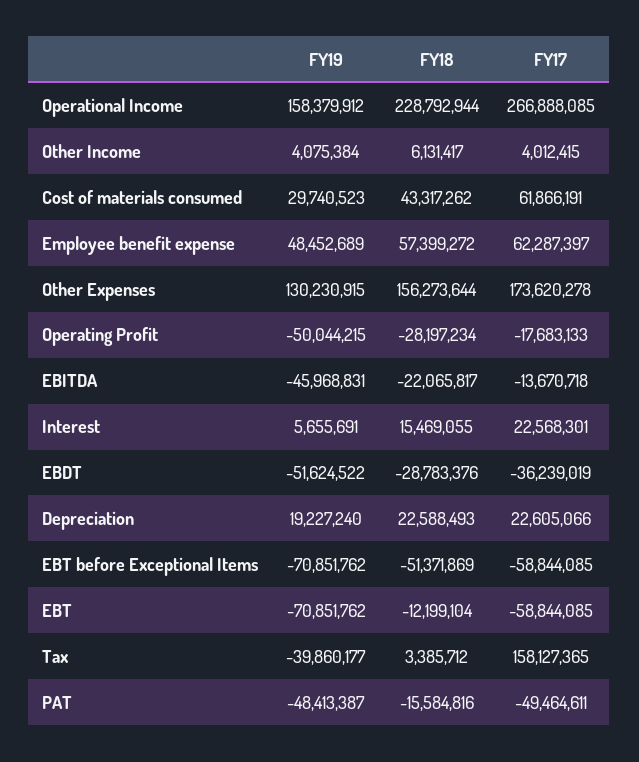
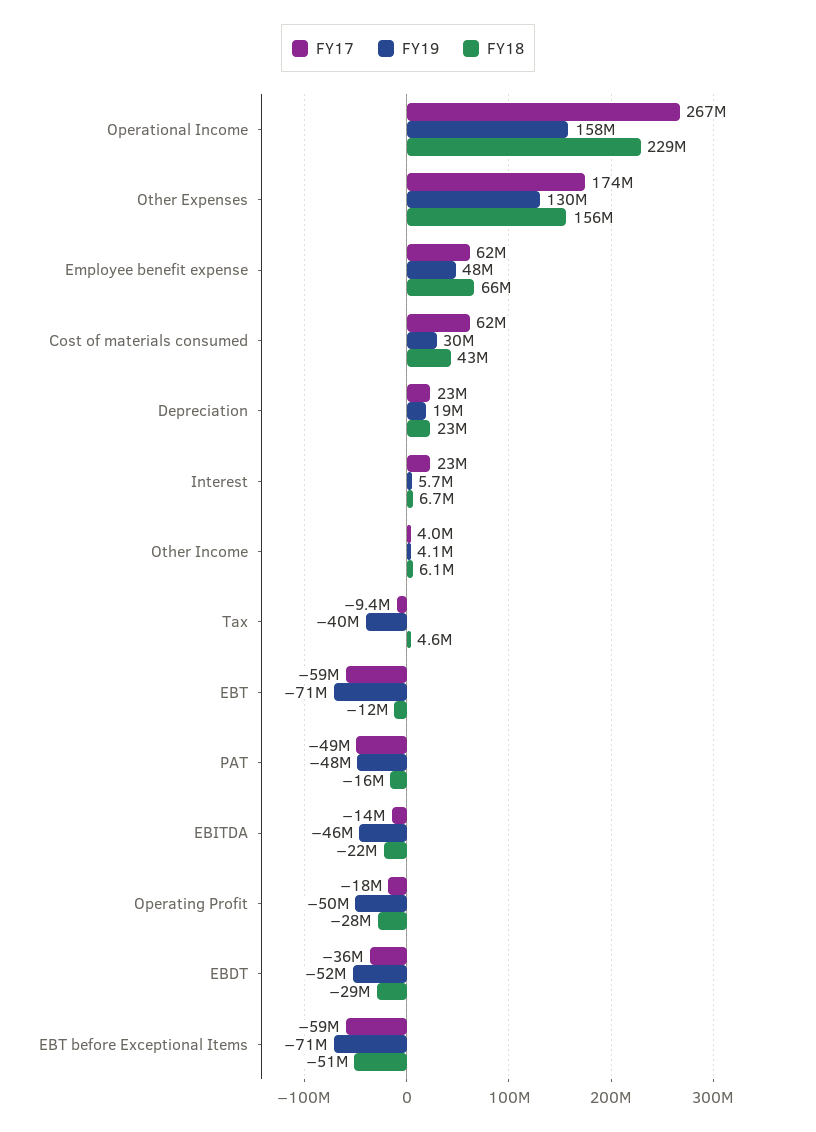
FY18, Employee benefit expense: 57399272 -> 66000000
FY18, Interest: 15469055 -> 6700000
FY18, Tax: 3385712 -> 4600000
FY17, Tax: 158127365 -> -9400000

